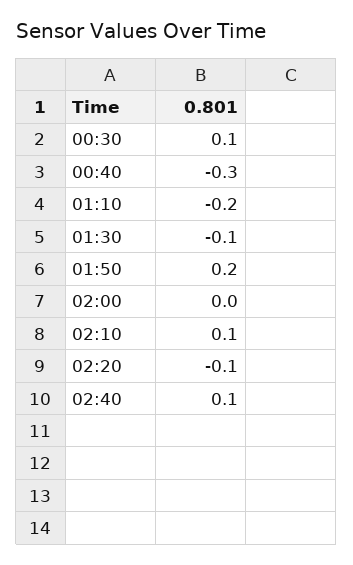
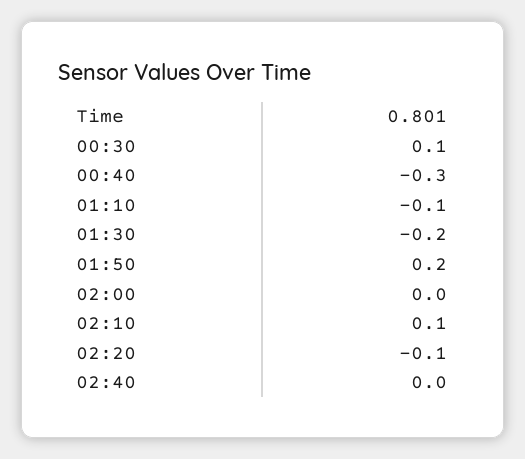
01:10: -0.2 -> -0.1
01:30: -0.1 -> -0.2
02:40: 0.1 -> 0

